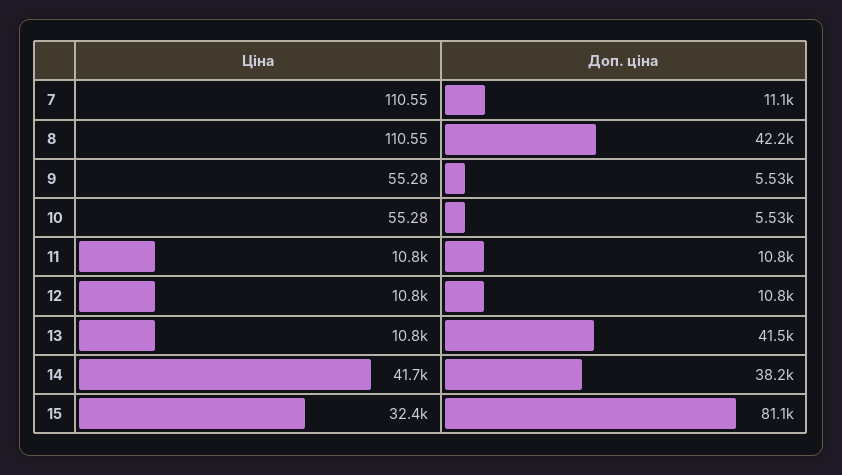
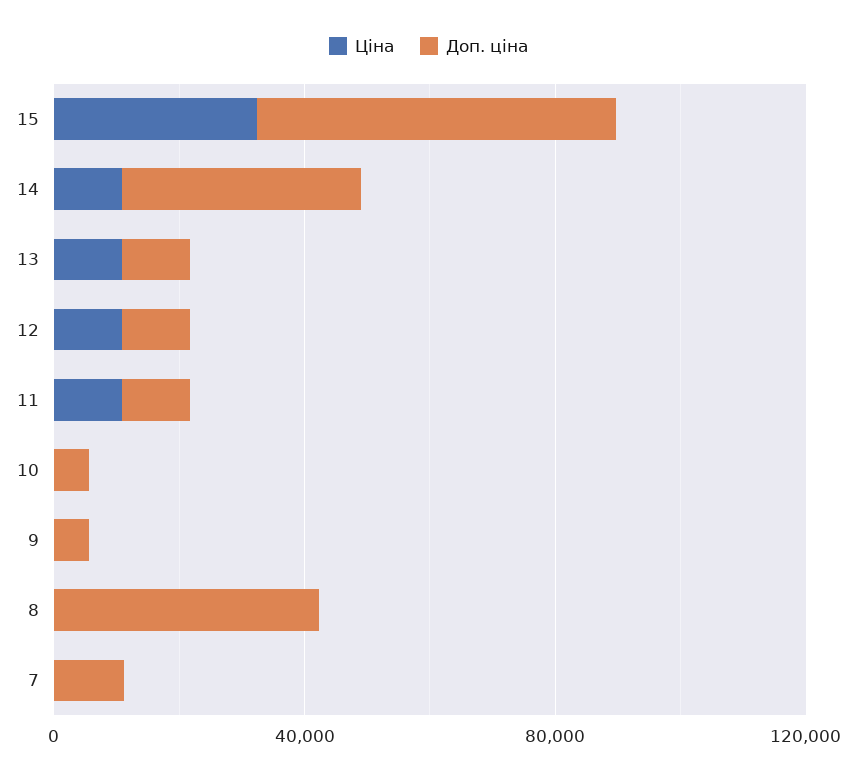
Доп. ціна, 13: 41500 -> 10000
Ціна, 14: 41700 -> 10000
Доп. ціна, 15: 81100 -> 60000

